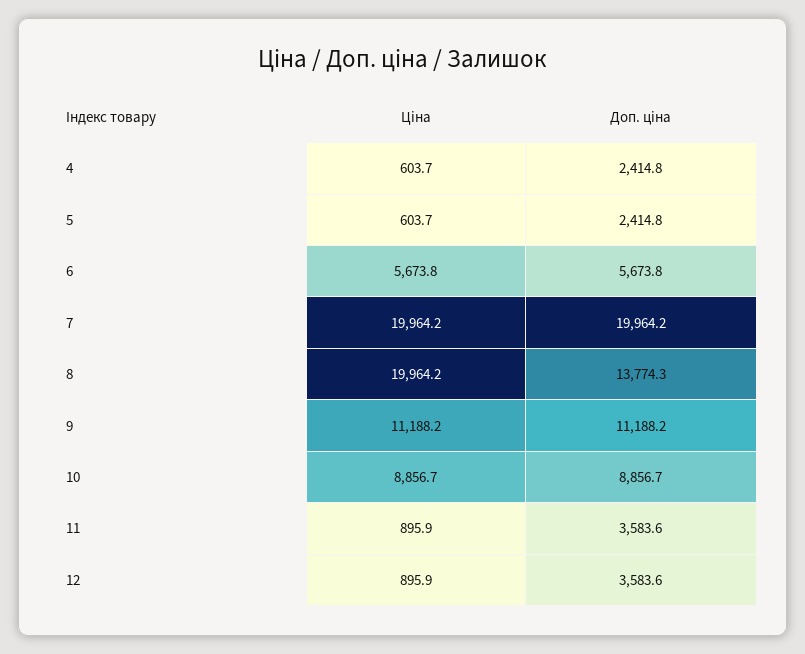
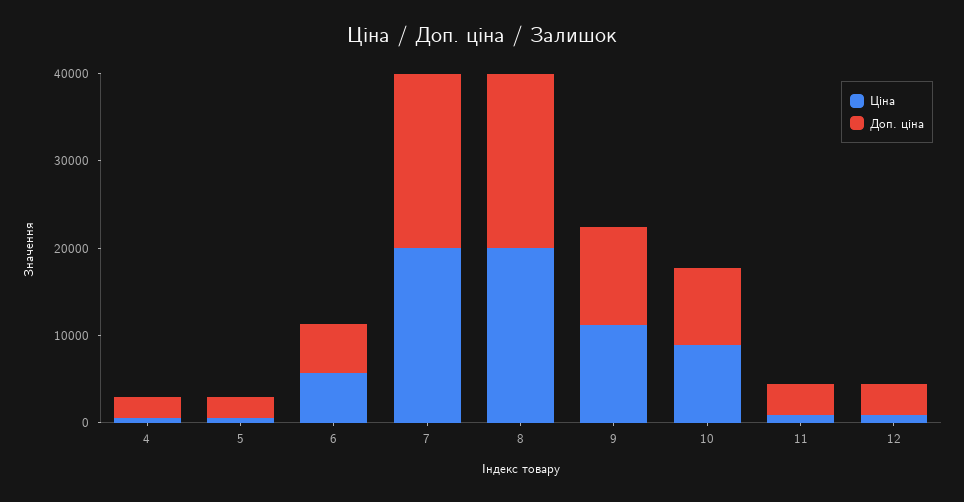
Доп. ціна, 8: 13774.3 -> 20000

